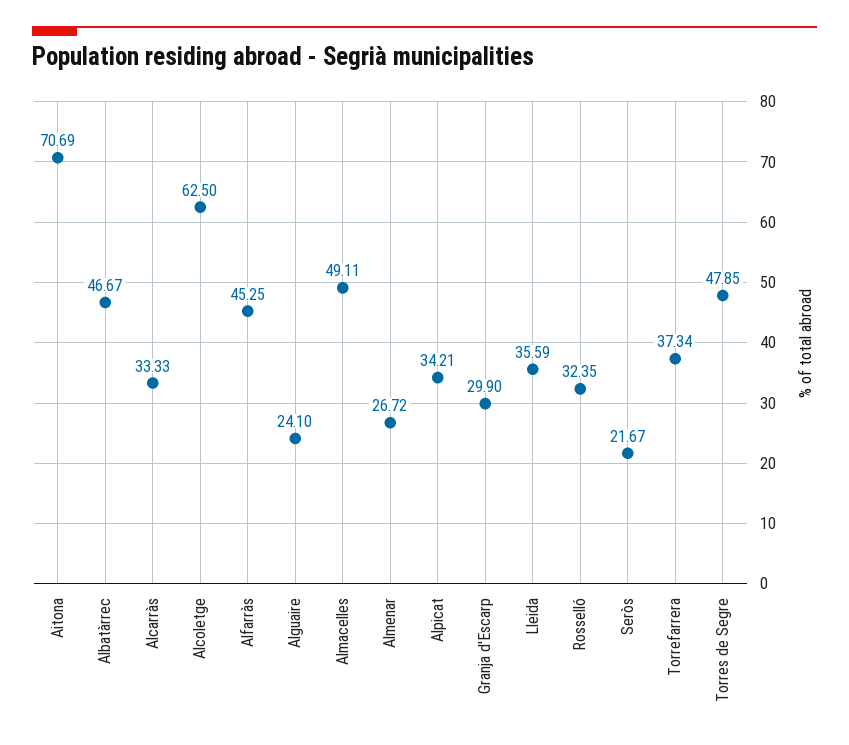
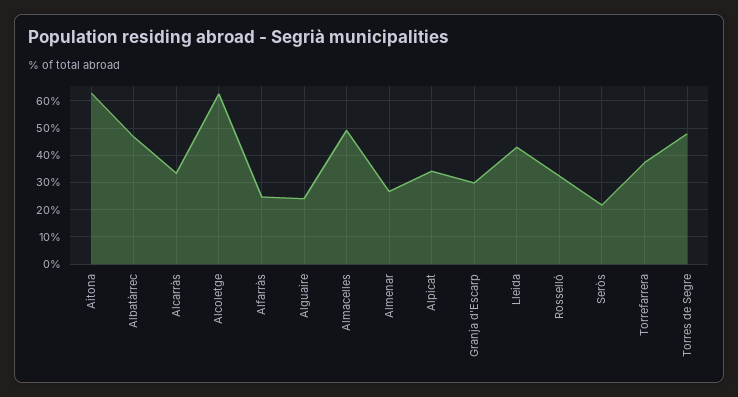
Aitona: 70.69 -> 62.5
Alfarràs: 45.25 -> 25
Lleida: 35.59 -> 42.5

